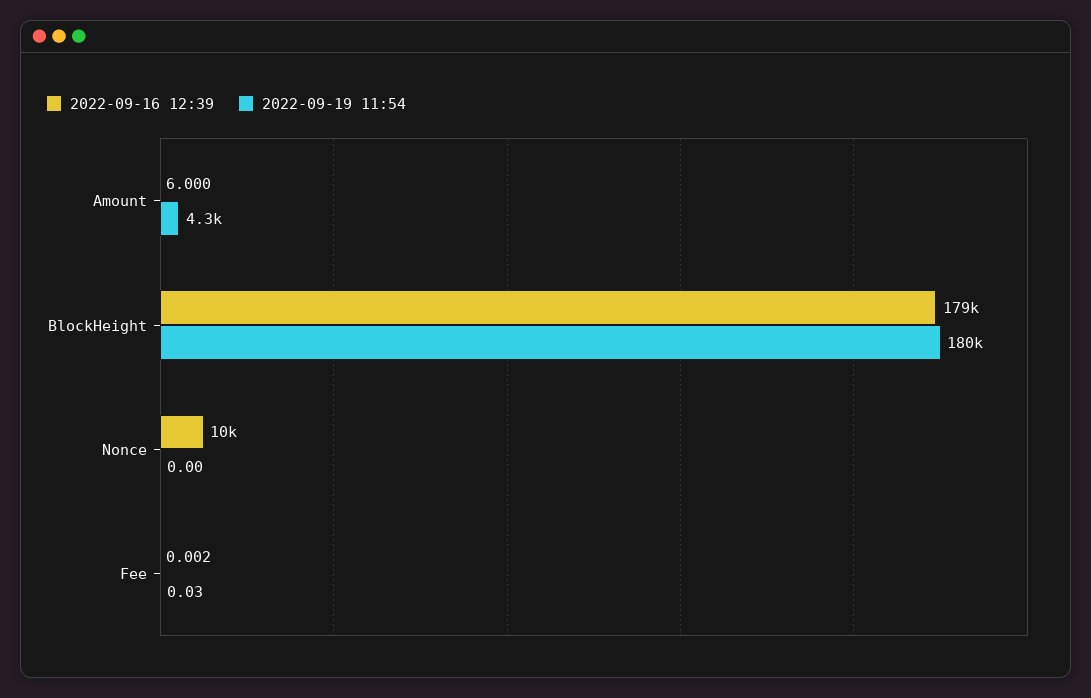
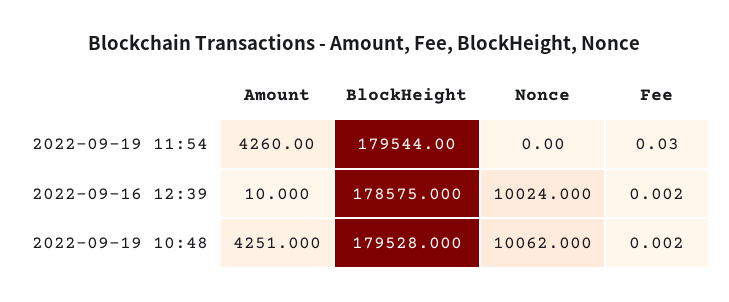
2022-09-16 12:39, Amount: 6 -> 10
2022-09-19 10:48, Amount: none -> 4251
2022-09-19 10:48, BlockHeight: none -> 179528
2022-09-19 10:48, Nonce: none -> 10062
2022-09-19 10:48, Fee: none -> 0.002

